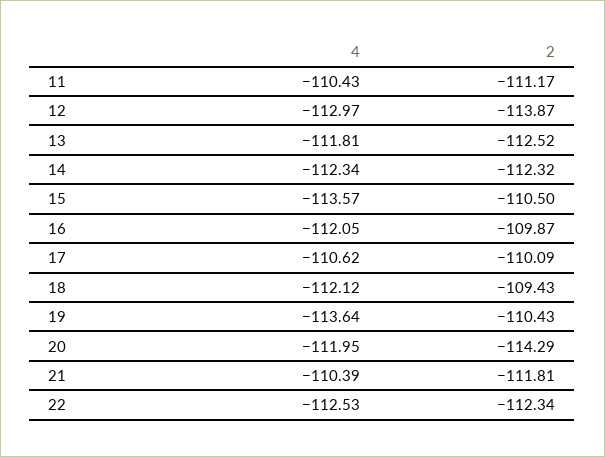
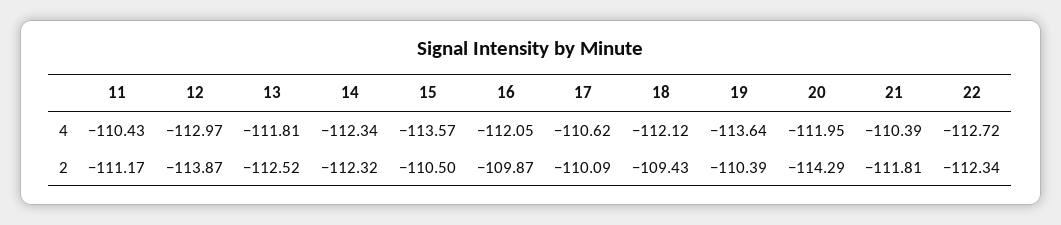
2, 19: -110.43 -> -110.39
4, 22: -112.53 -> -112.72

